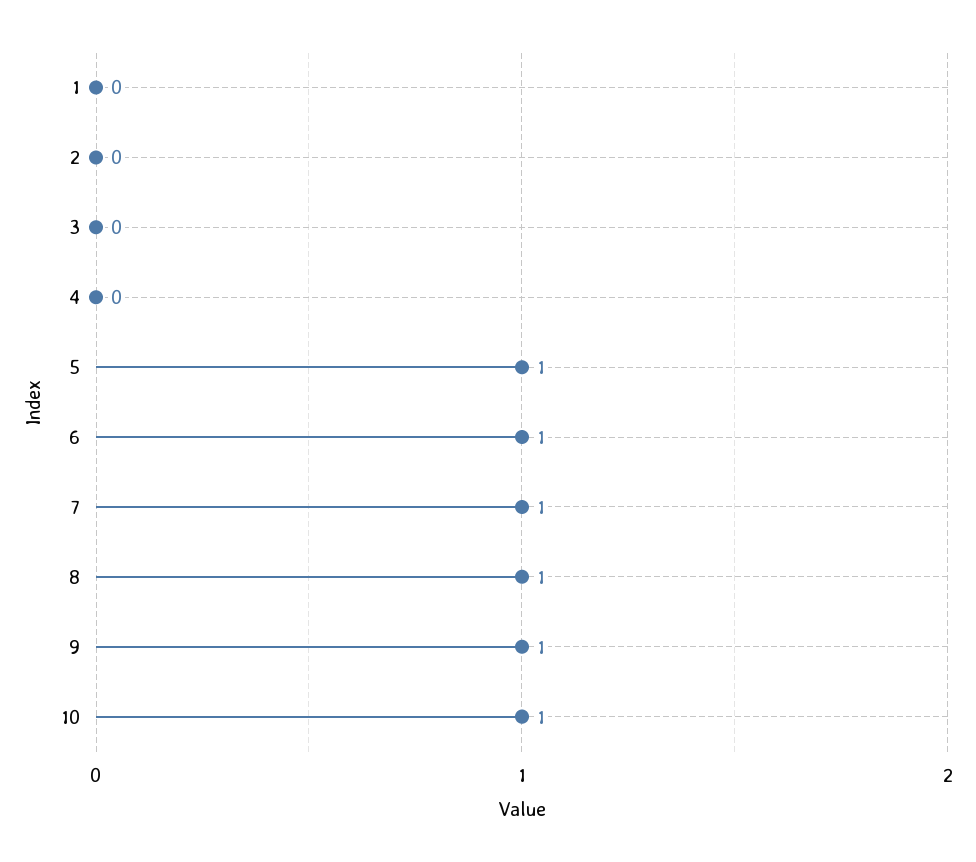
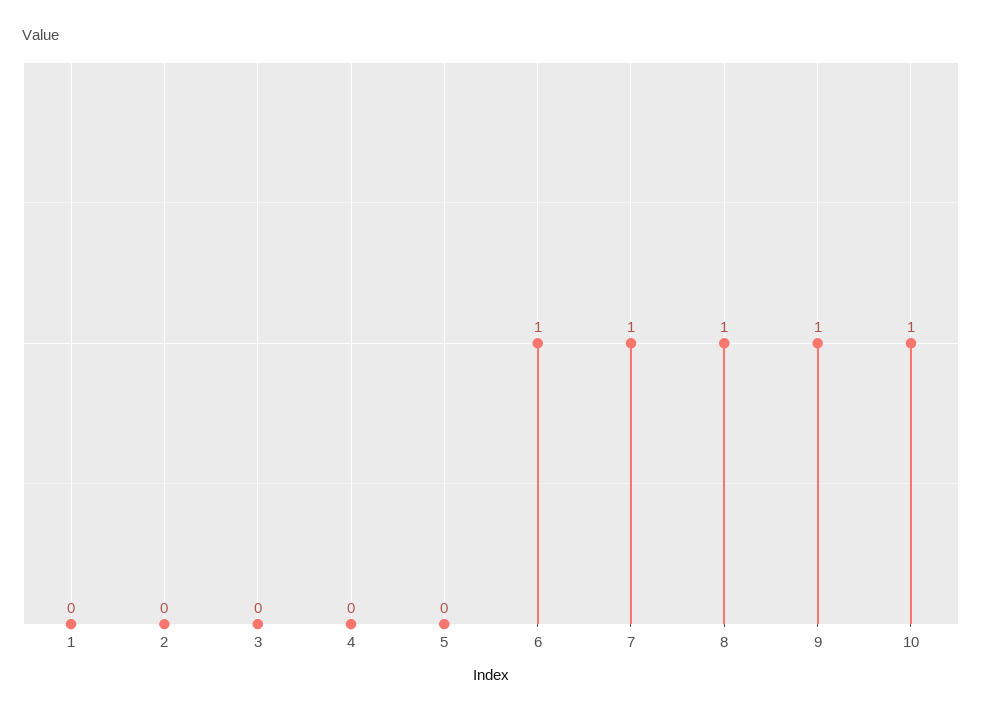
5: 1 -> 0

